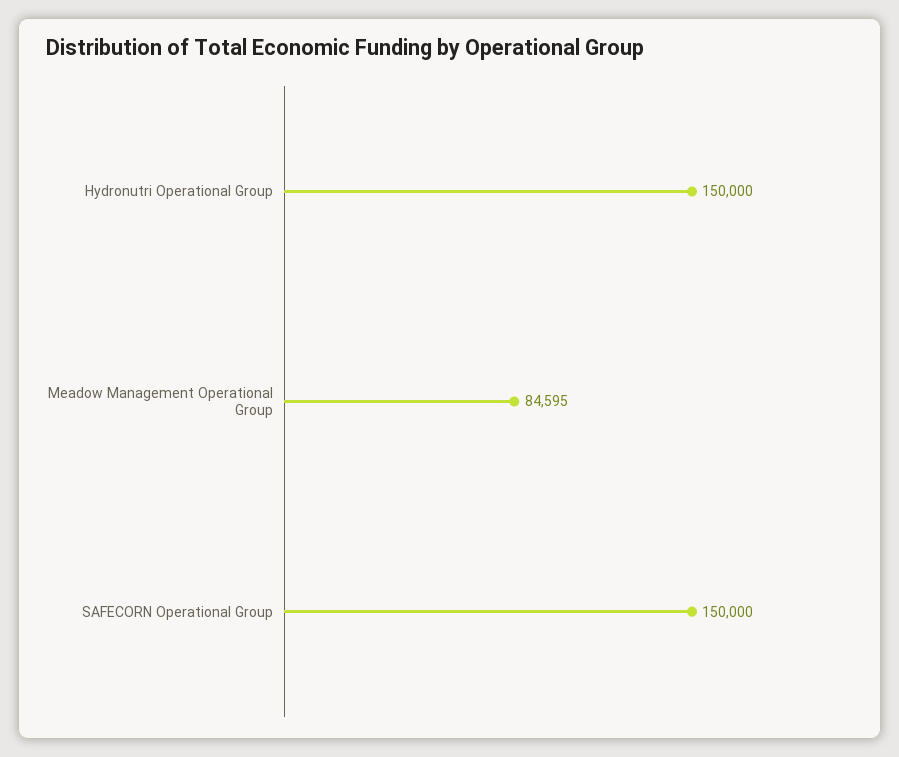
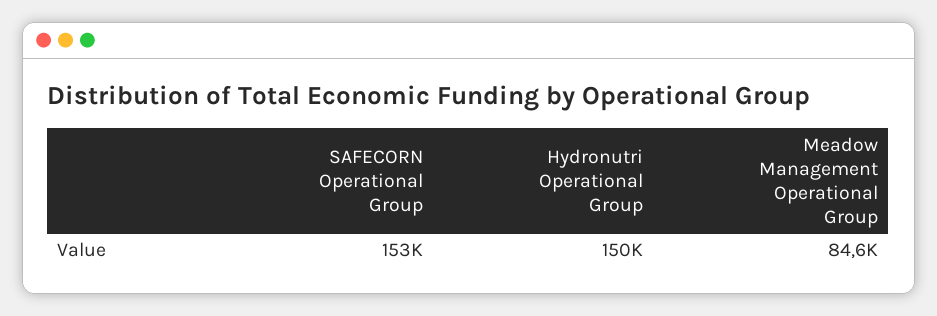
SAFECORN Operational Group: 150000 -> 153000

